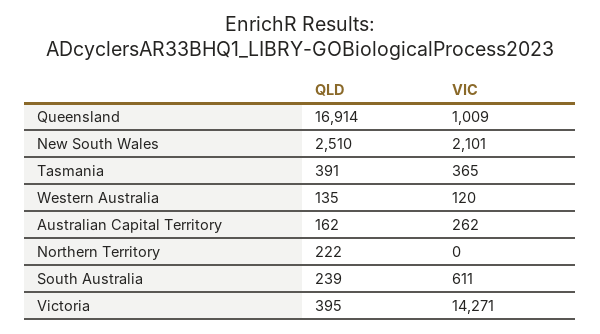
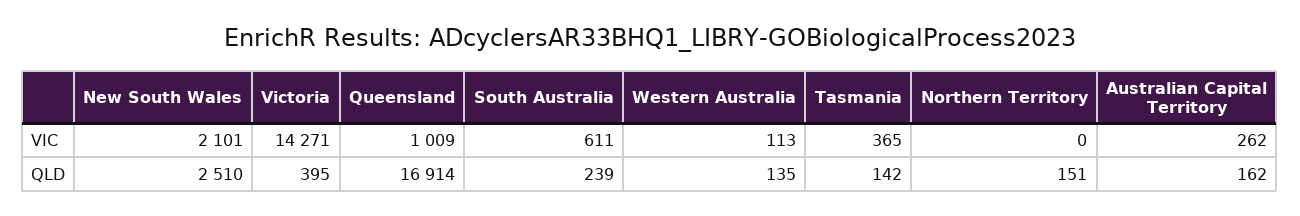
QLD, Tasmania: 391 -> 142
VIC, Western Australia: 120 -> 113
QLD, Northern Territory: 222 -> 151

